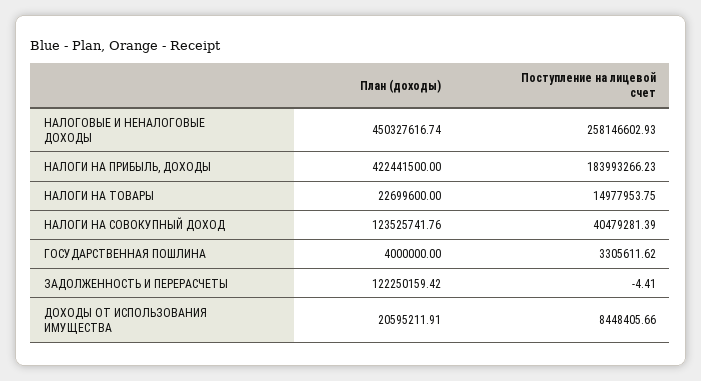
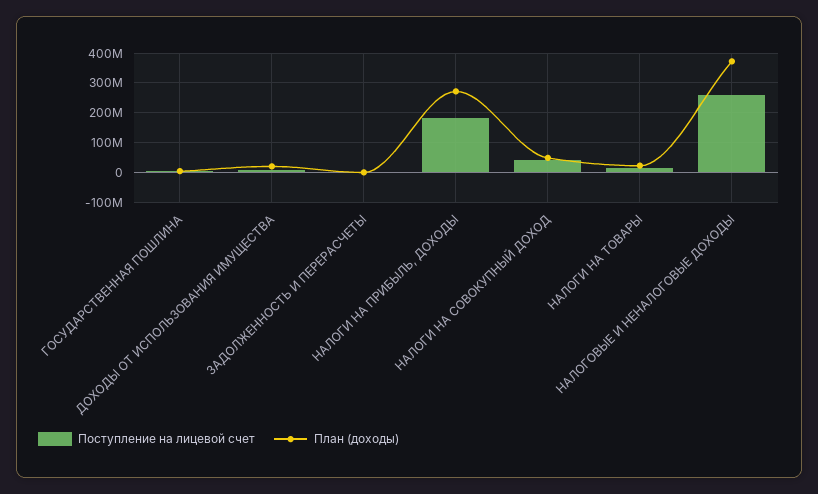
План (доходы), НАЛОГОВЫЕ И НЕНАЛОГОВЫЕ ДОХОДЫ: 450327616.74 -> 375000000
План (доходы), НАЛОГИ НА ПРИБЫЛЬ, ДОХОДЫ: 422441500 -> 275000000
План (доходы), НАЛОГИ НА СОВОКУПНЫЙ ДОХОД: 123525741.76 -> 50000000
План (доходы), ЗАДОЛЖЕННОСТЬ И ПЕРЕРАСЧЕТЫ: 122250159.42 -> 0

